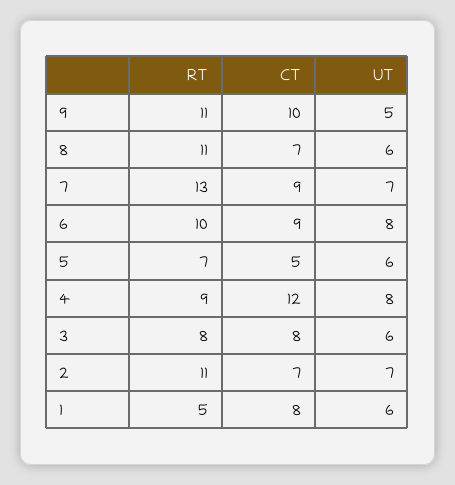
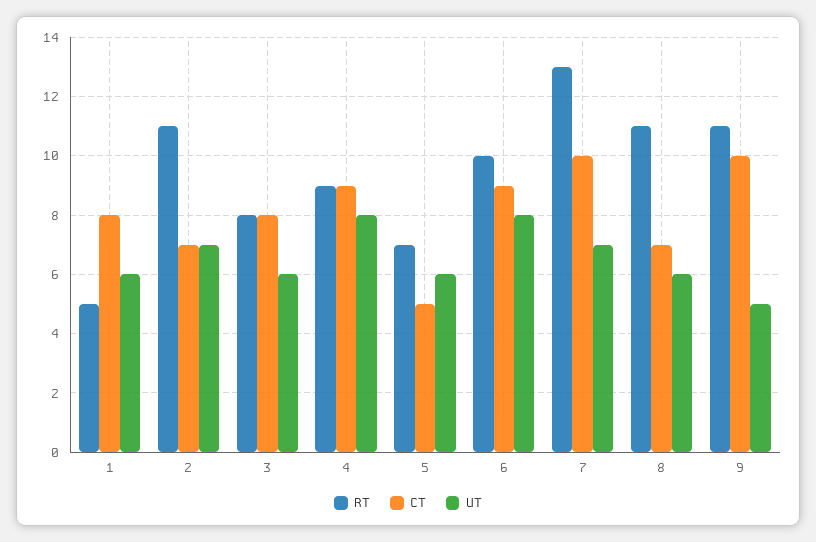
CT, 7: 9 -> 10
CT, 4: 12 -> 9

